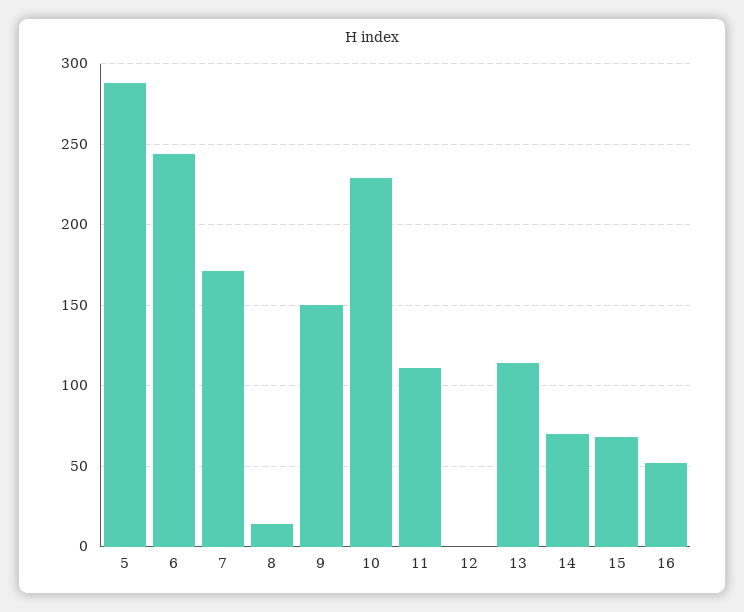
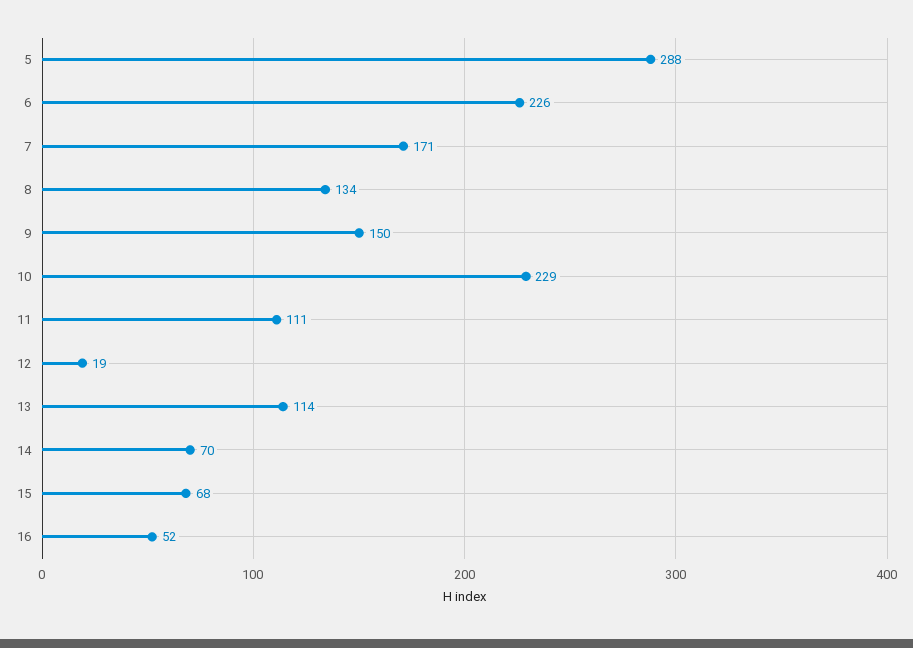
6: 245 -> 226
8: 15 -> 134
12: 0 -> 19

